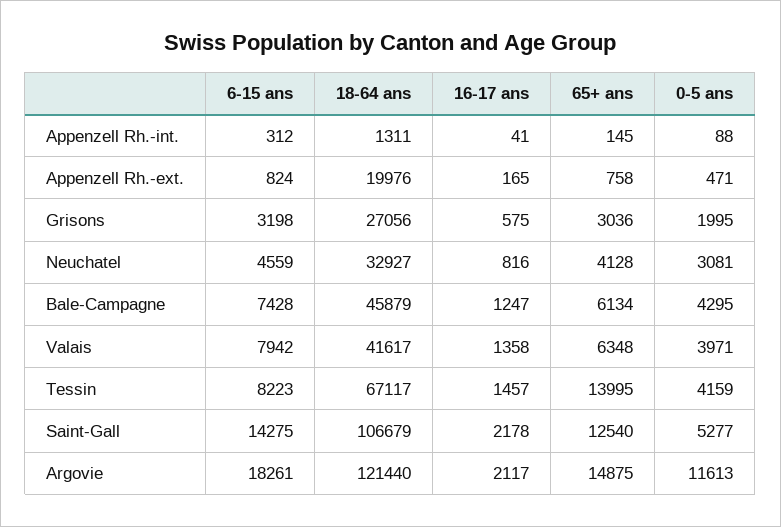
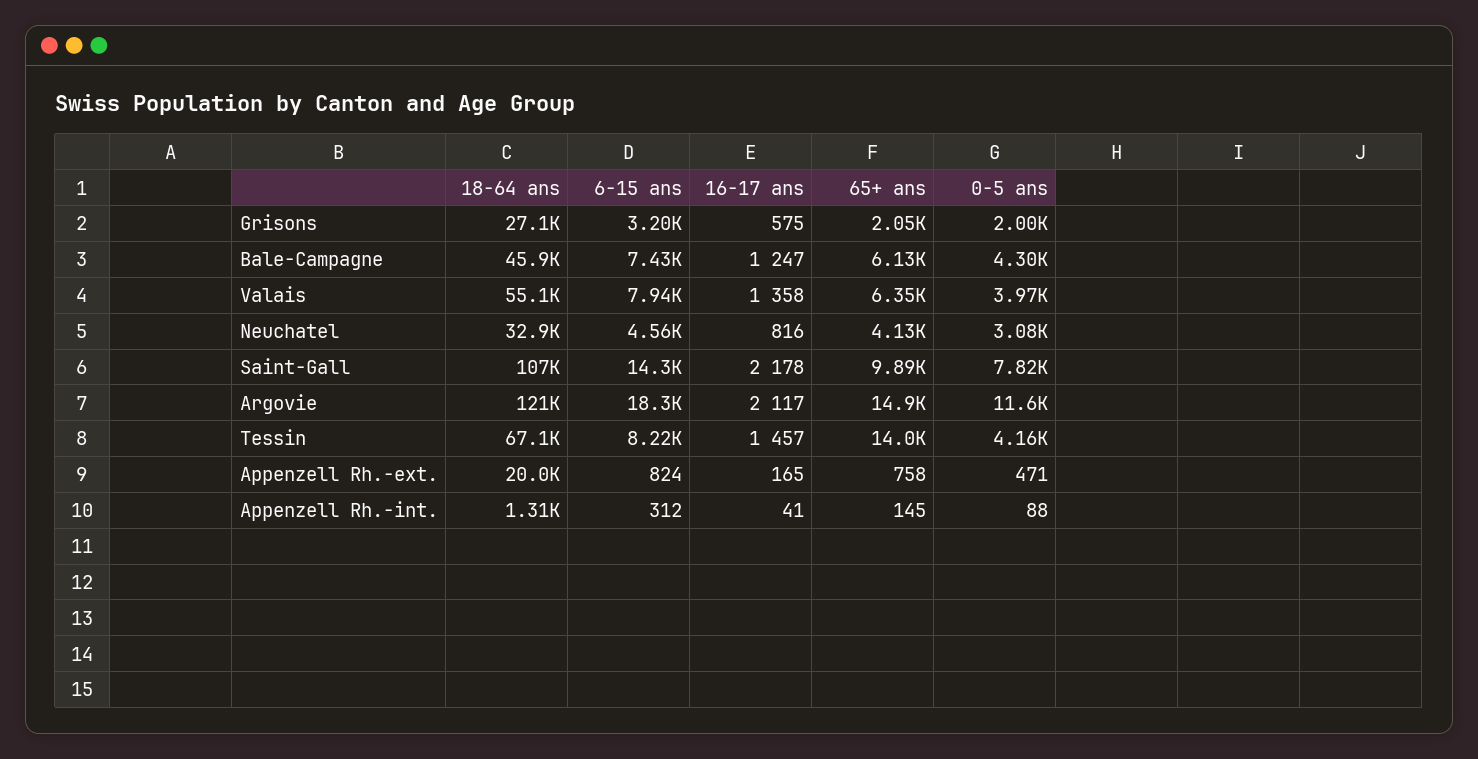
65+ ans, Grisons: 3036 -> 2050
18-64 ans, Valais: 41617 -> 55100
65+ ans, Saint-Gall: 12540 -> 9890
0-5 ans, Saint-Gall: 5277 -> 7820

